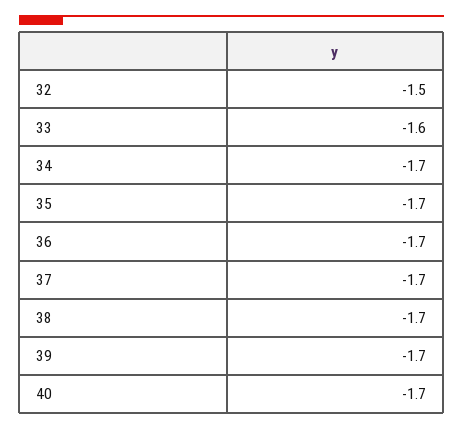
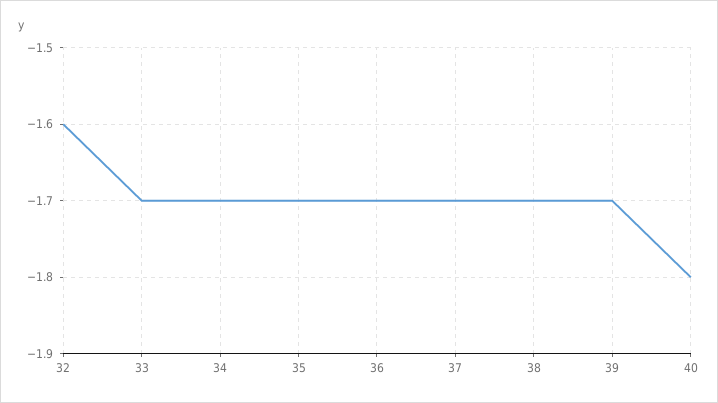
32: -1.5 -> -1.6
33: -1.6 -> -1.7
40: -1.7 -> -1.8

